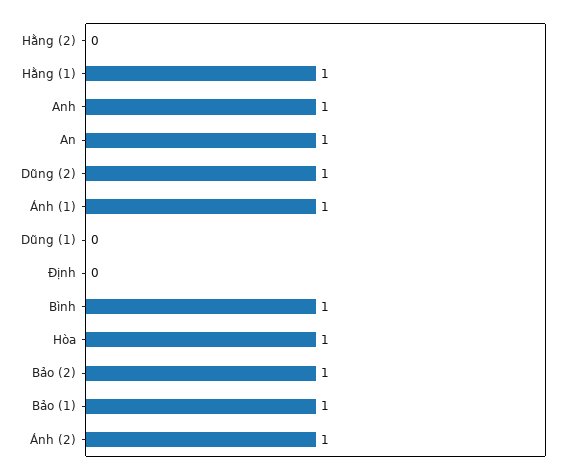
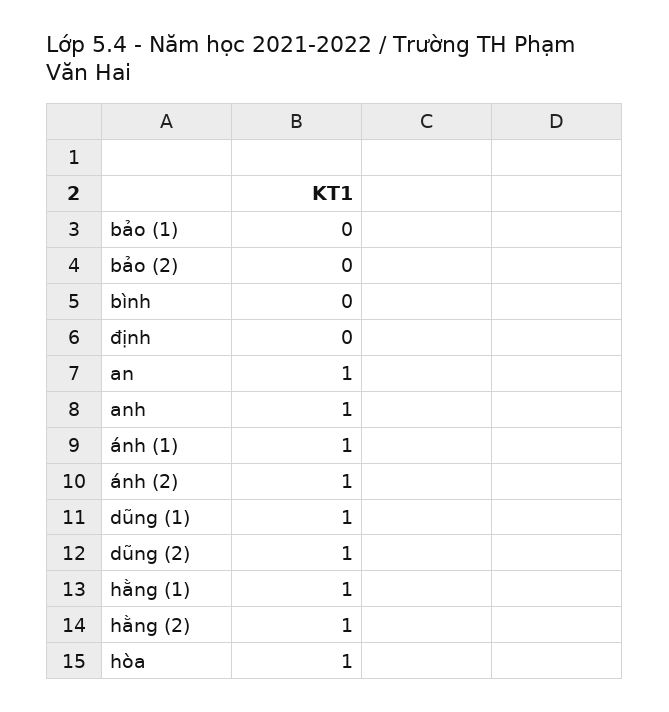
Hằng (2): 0 -> 1
Dũng (1): 0 -> 1
Bình: 1 -> 0
Bảo (2): 1 -> 0
Bảo (1): 1 -> 0

